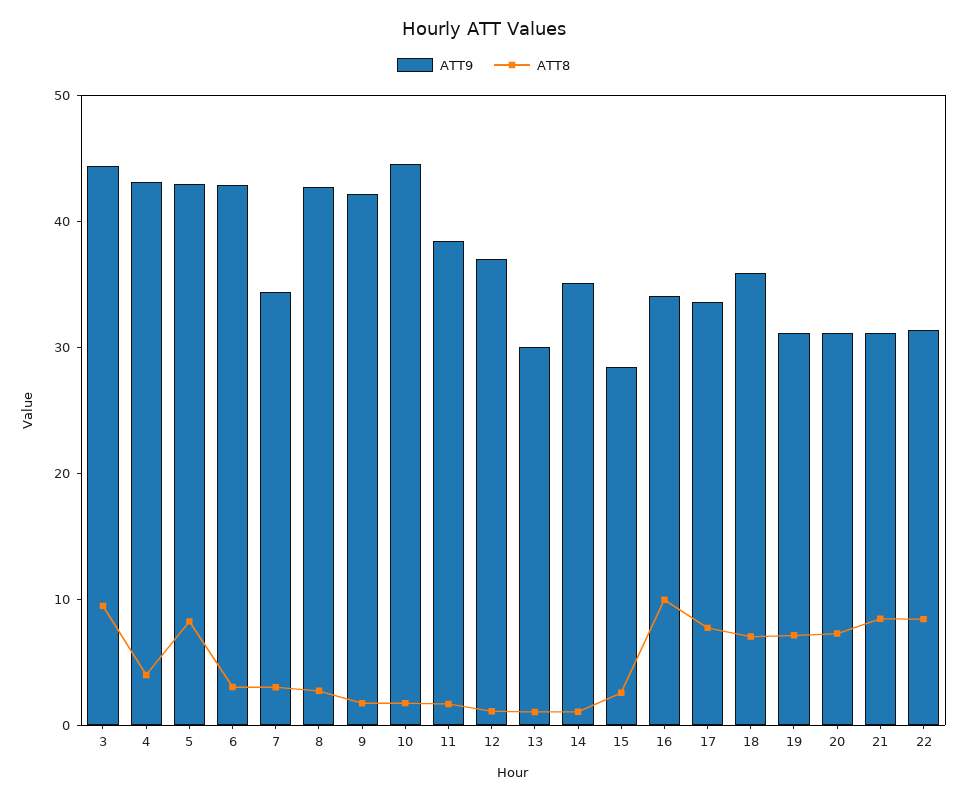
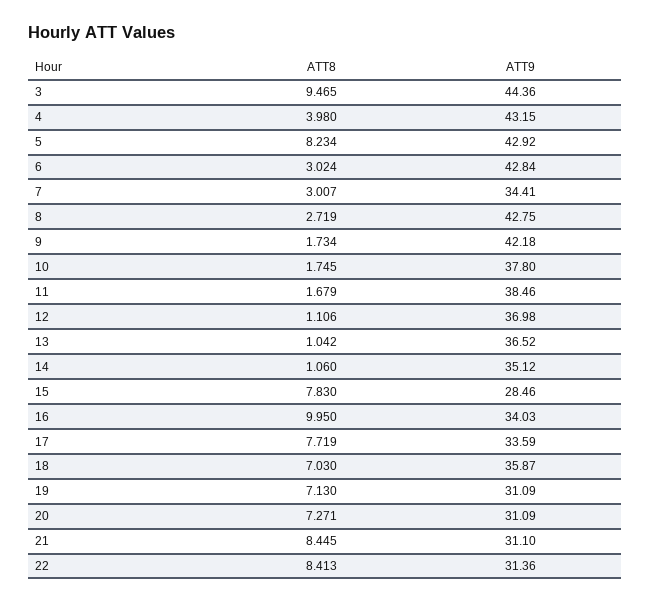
ATT9, 10: 44 -> 37.8
ATT9, 13: 30 -> 36.52
ATT8, 15: 2 -> 7.83

